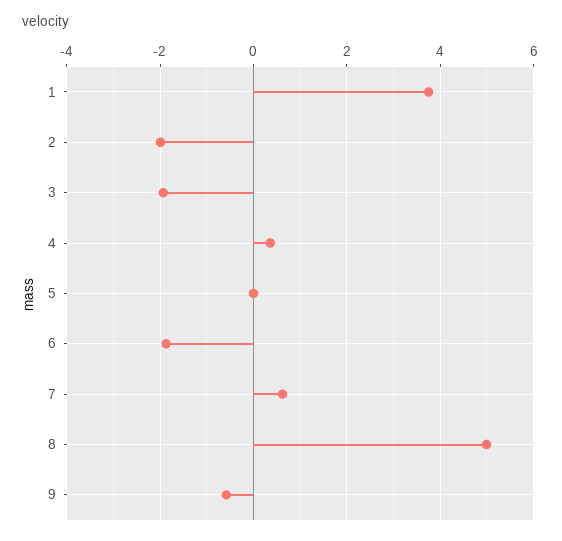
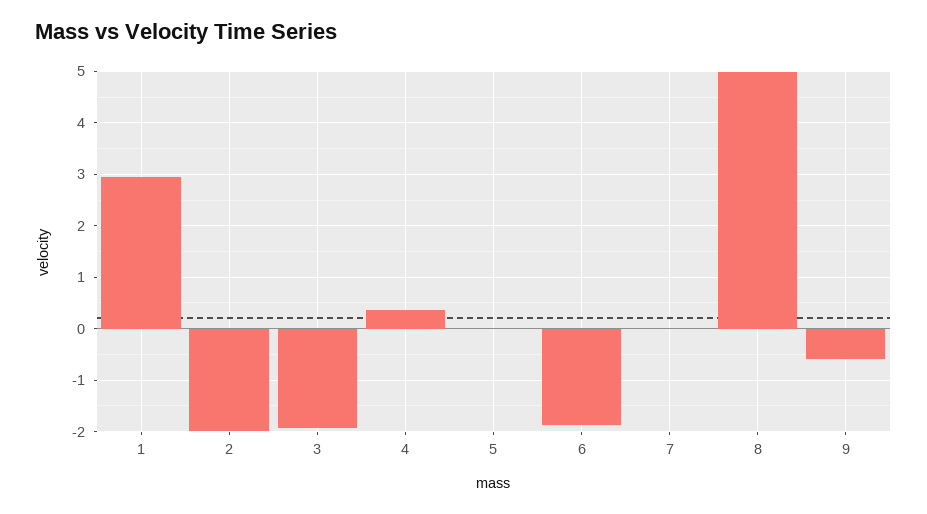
1: 3.8 -> 3
7: 0.6 -> 0

